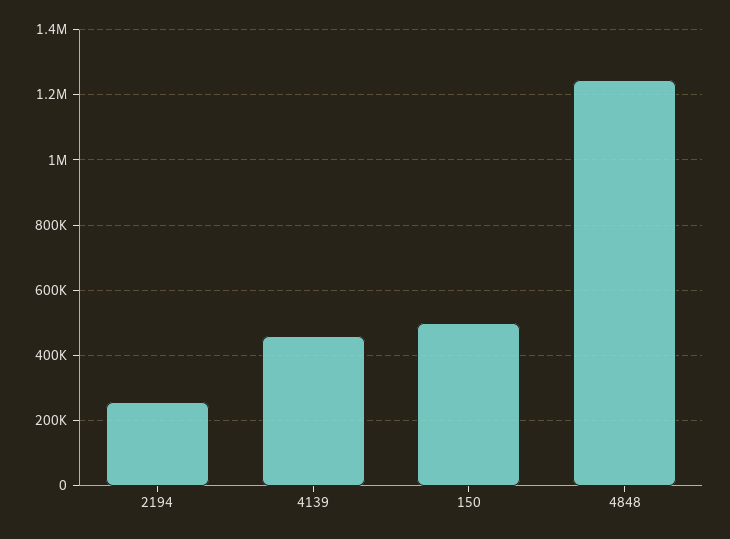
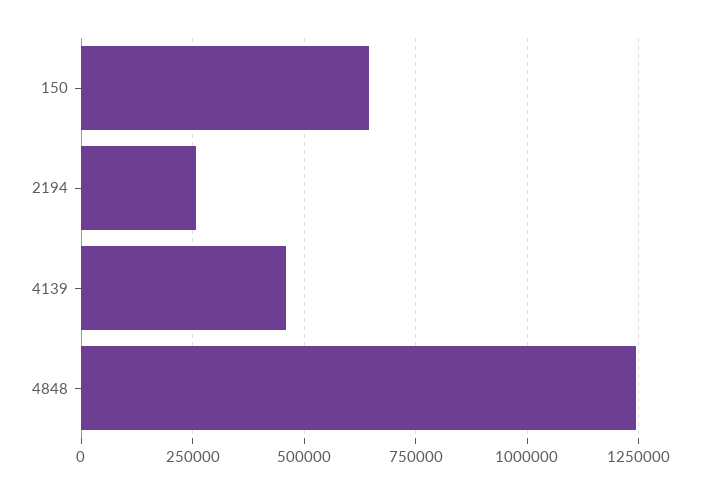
150: 500000 -> 650000

